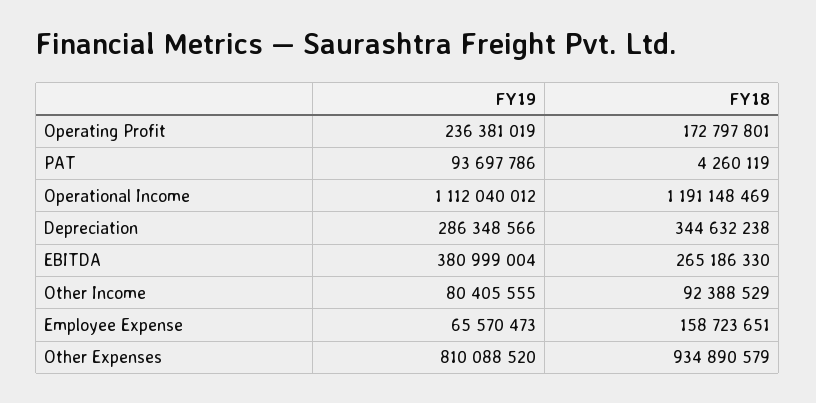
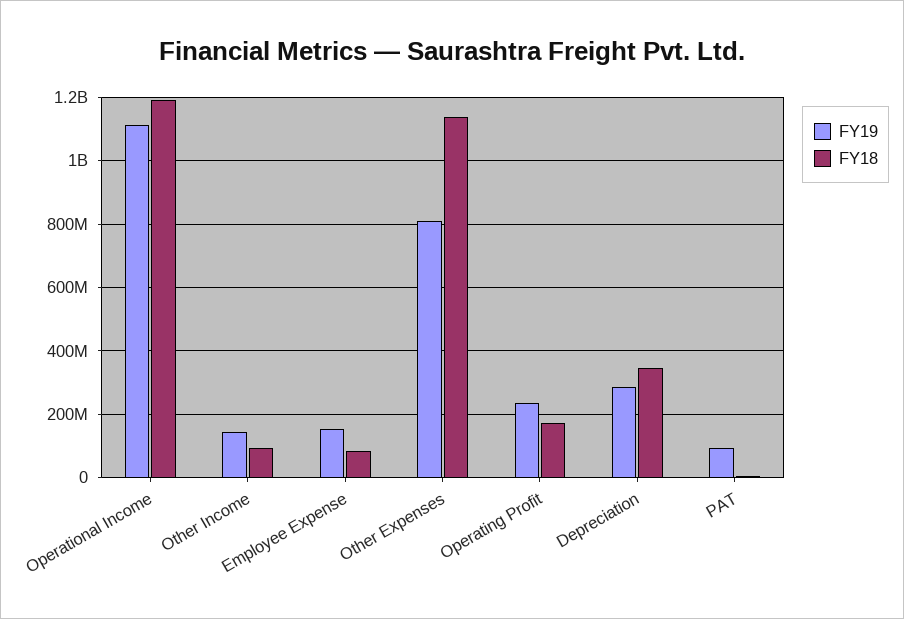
FY19, EBITDA: 380999004 -> none
FY18, EBITDA: 265186330 -> none
FY19, Other Income: 80405555 -> 140000000
FY19, Employee Expense: 65570473 -> 160000000
FY18, Employee Expense: 158723651 -> 80000000
FY18, Other Expenses: 934890579 -> 1140000000

